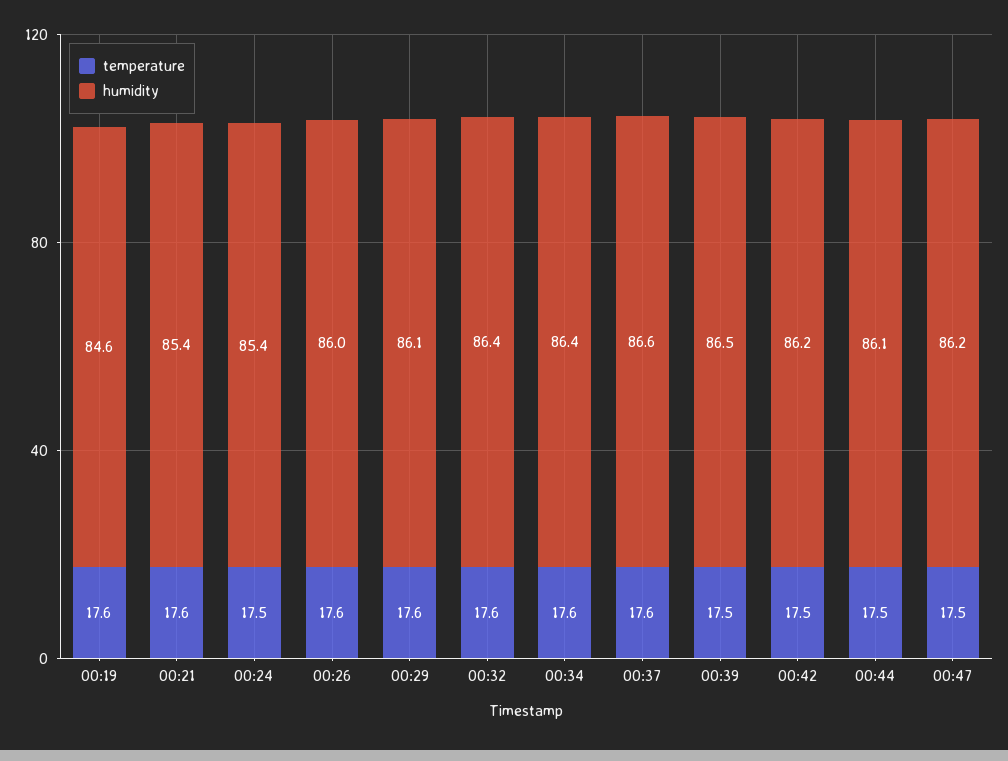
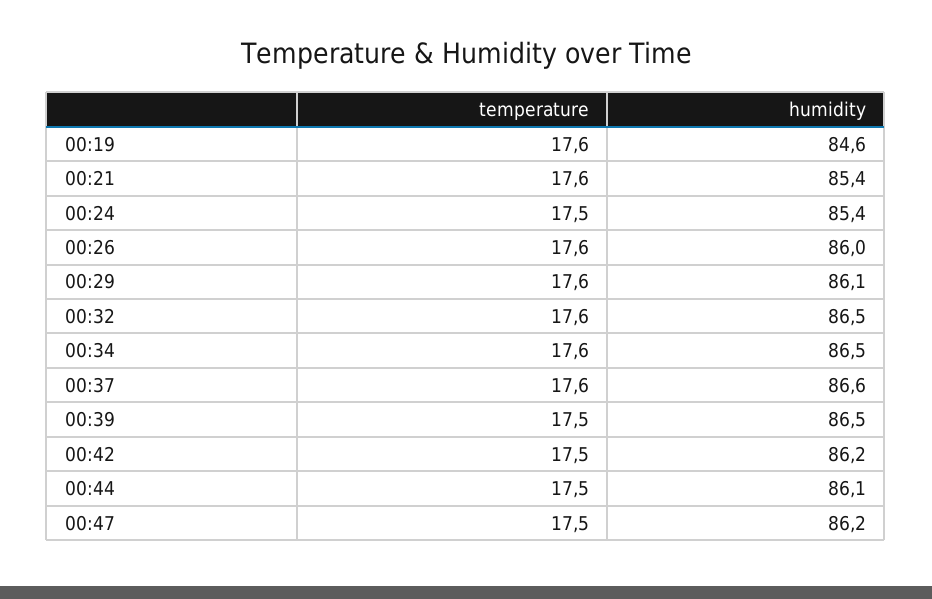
humidity, 00:32: 86.4 -> 86.5
humidity, 00:34: 86.4 -> 86.5

